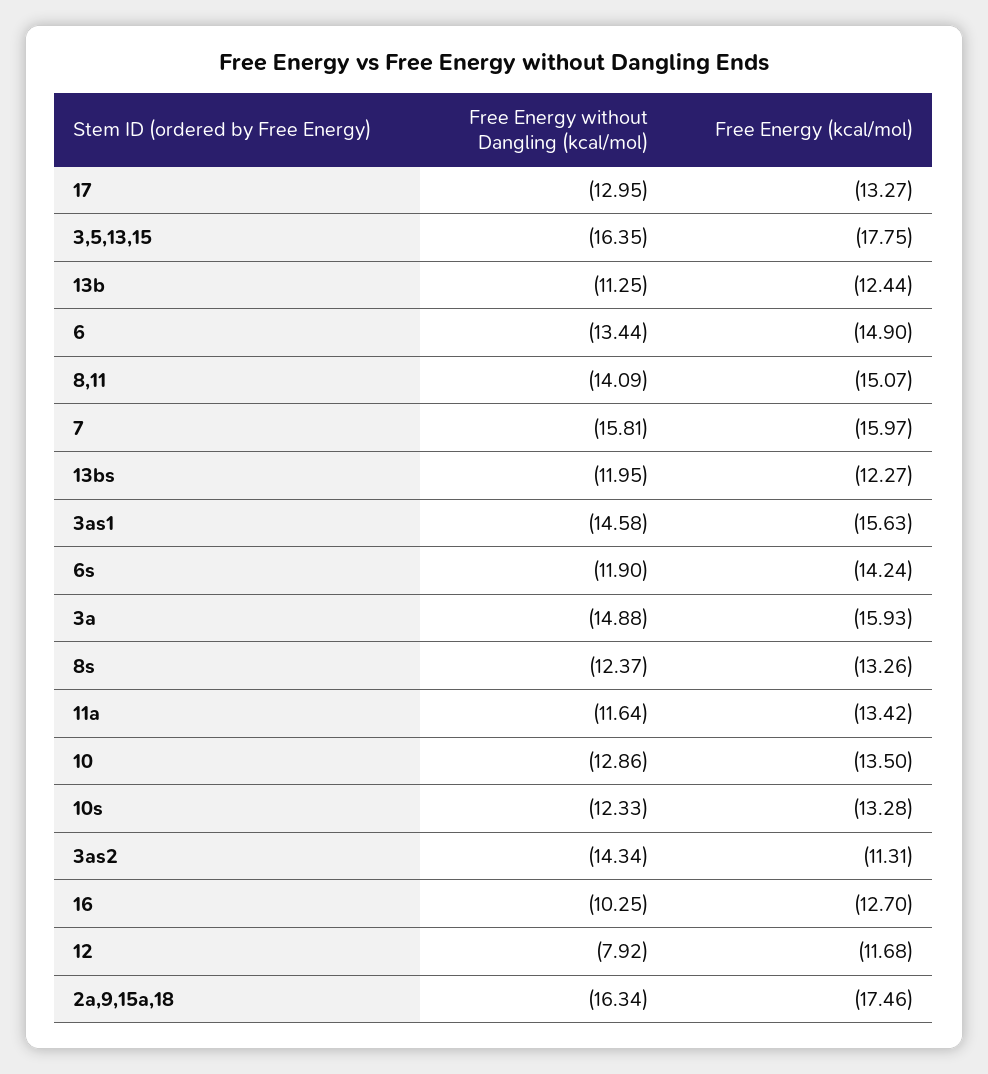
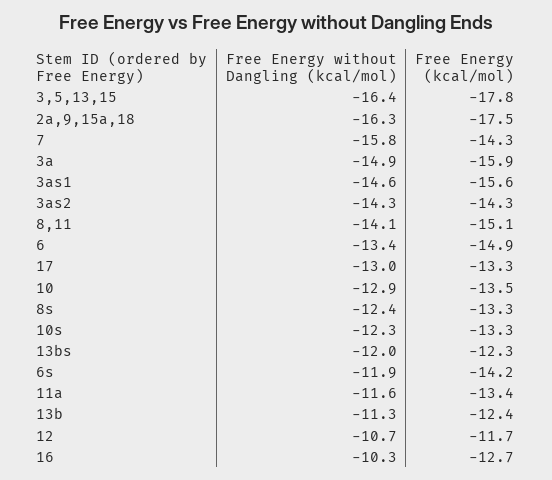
Free Energy (kcal/mol), 7: -15.97 -> -14.3
Free Energy (kcal/mol), 3as2: -11.31 -> -14.3
Free Energy without Dangling (kcal/mol), 12: -7.92 -> -10.7

